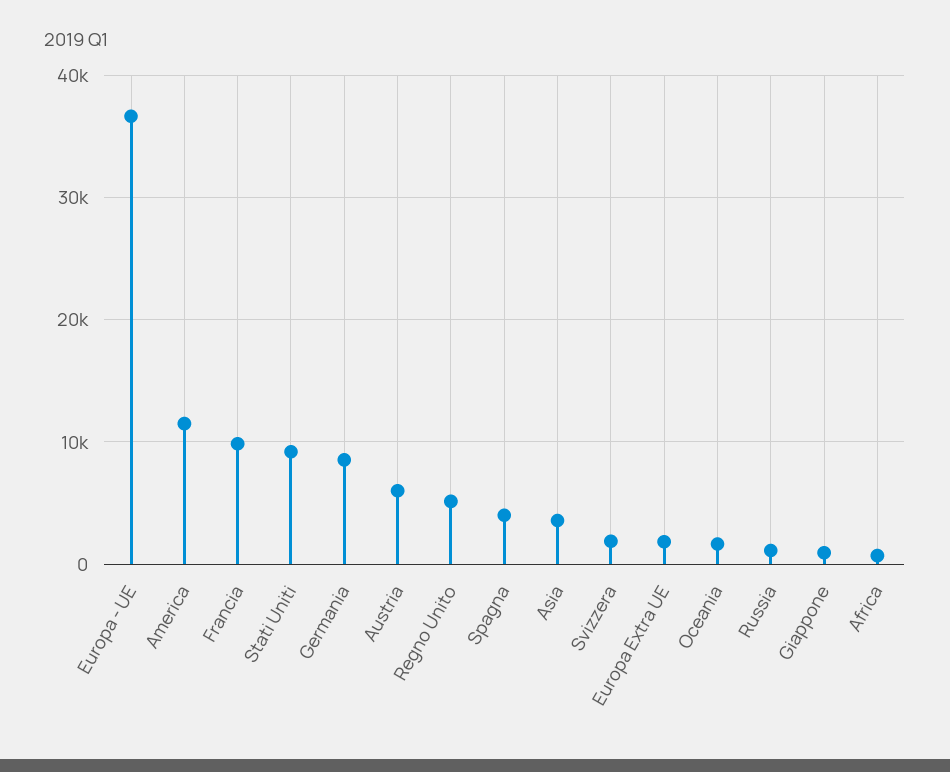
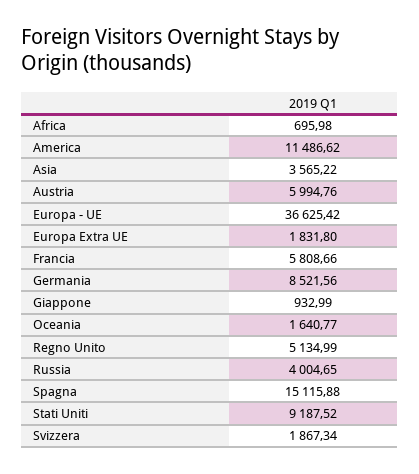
Francia: 10000 -> 5808.66
Spagna: 4000 -> 15115.88
Russia: 1000 -> 4004.65

